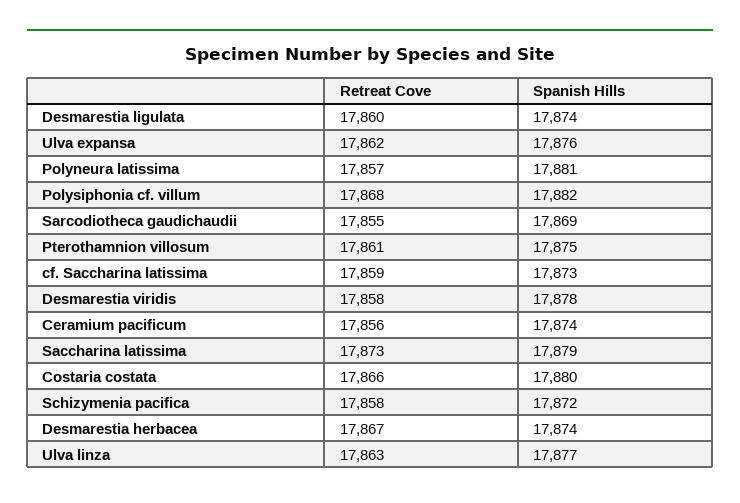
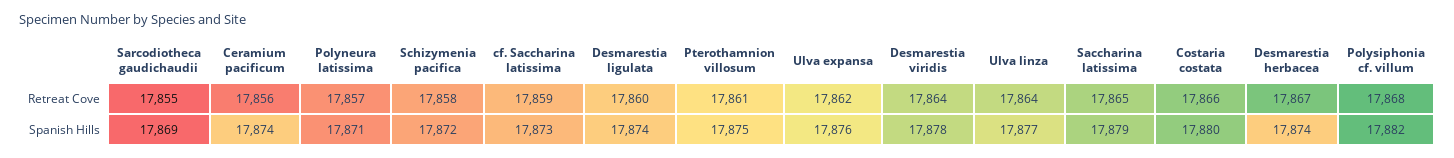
Spanish Hills, Polyneura latissima: 17881 -> 17871
Retreat Cove, Desmarestia viridis: 17858 -> 17864
Retreat Cove, Saccharina latissima: 17873 -> 17865
Retreat Cove, Ulva linza: 17863 -> 17864

